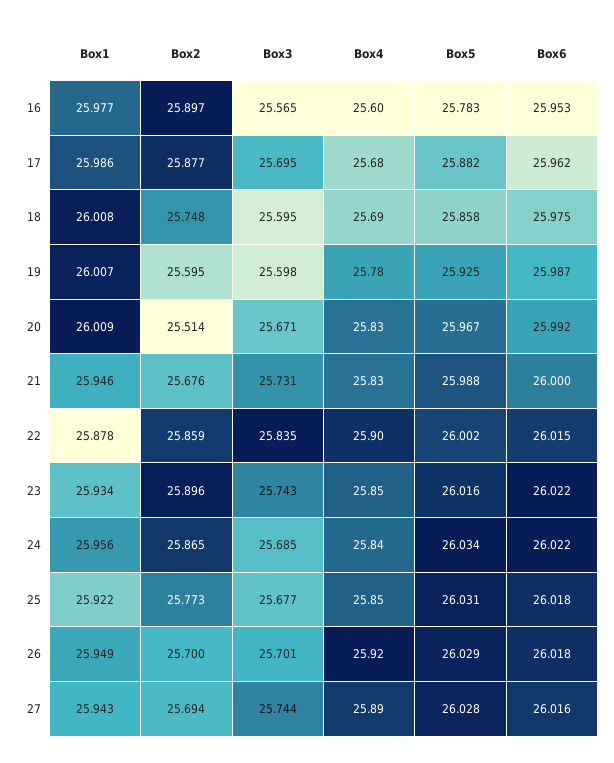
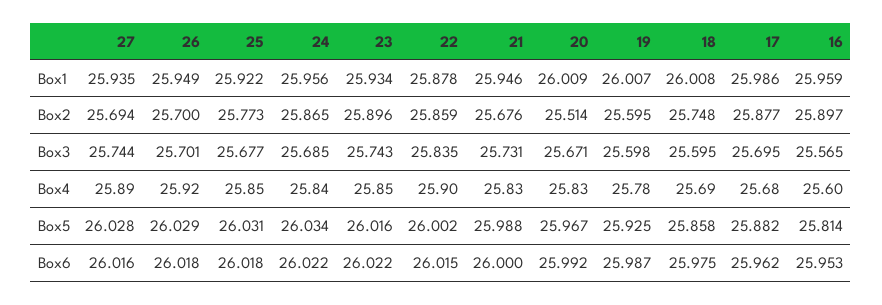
Box1, 16: 25.977 -> 25.959
Box5, 16: 25.783 -> 25.814
Box1, 27: 25.943 -> 25.935

